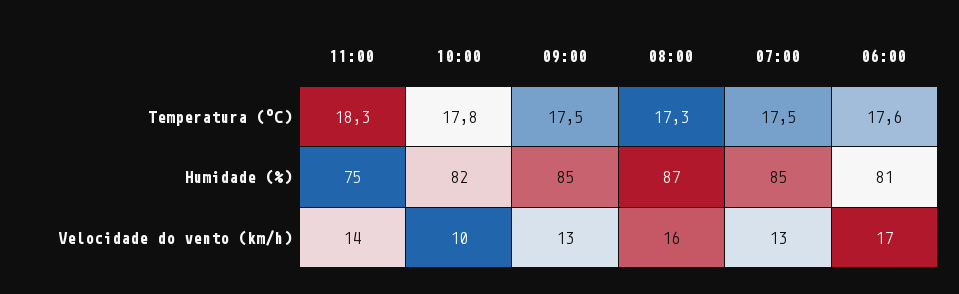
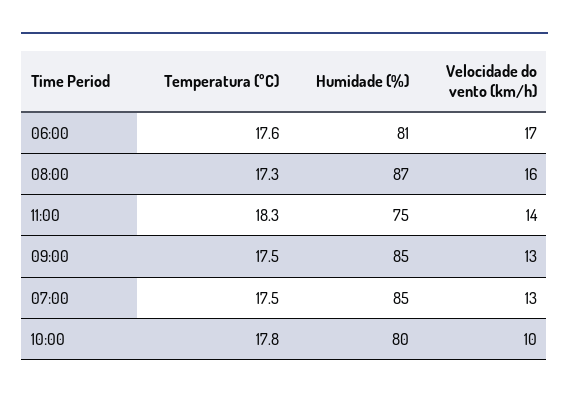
10:00, Humidade (%): 82 -> 80

